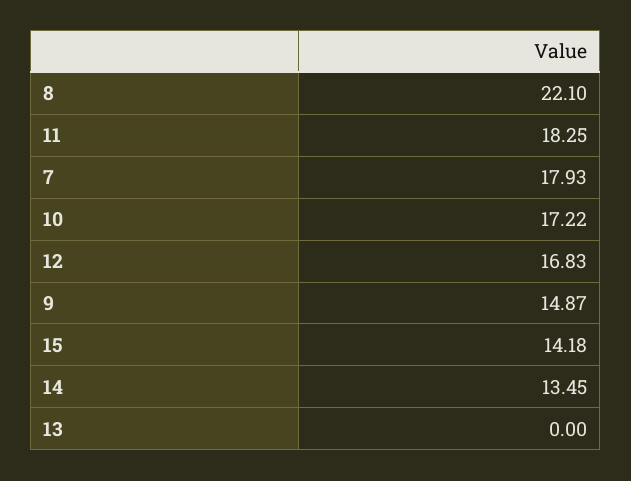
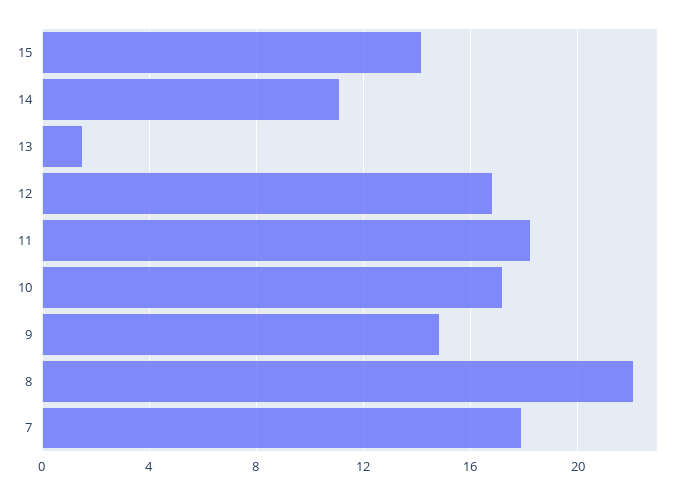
14: 13.45 -> 11
13: 0 -> 1.5

